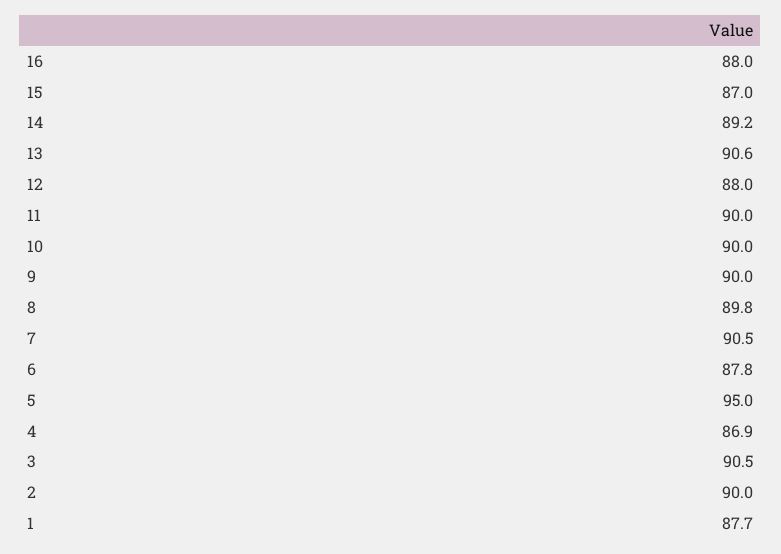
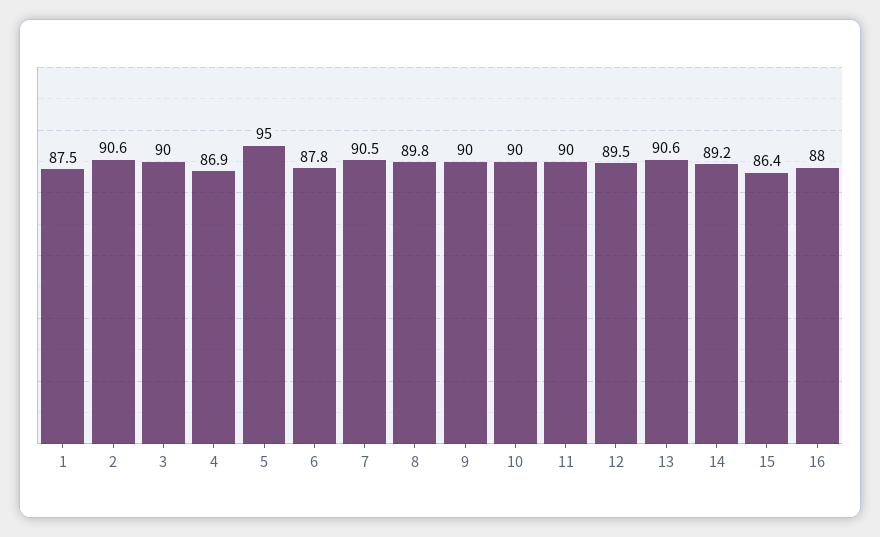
15: 87 -> 86.4
12: 88 -> 89.5
3: 90.5 -> 90
2: 90 -> 90.6
1: 87.7 -> 87.5

